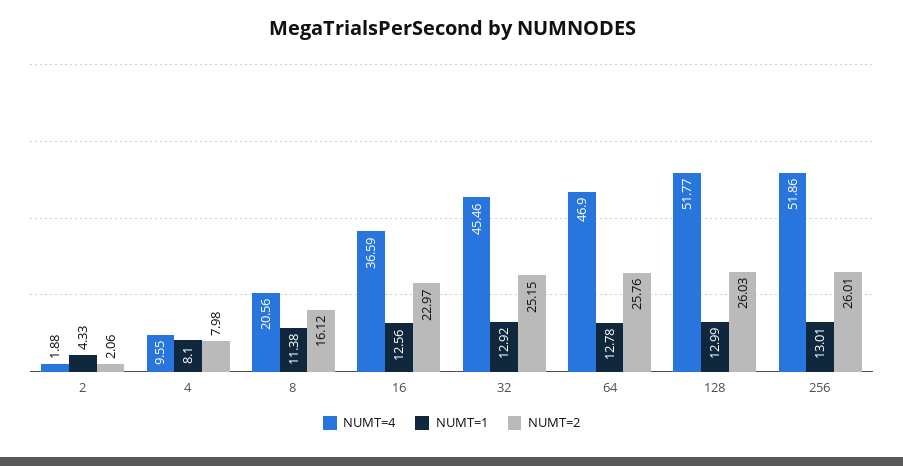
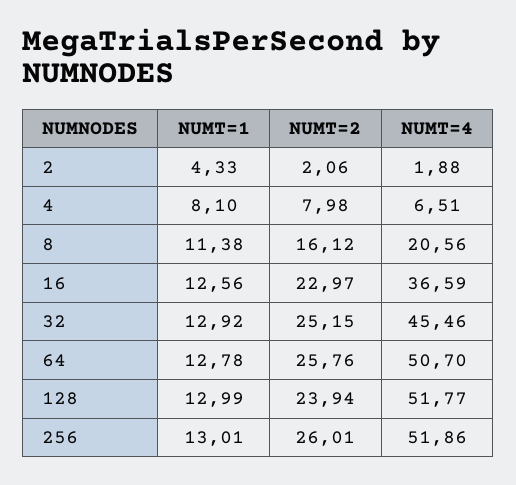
NUMT=4, 4: 9.55 -> 6.51
NUMT=4, 64: 46.9 -> 50.7
NUMT=2, 128: 26.03 -> 23.94

